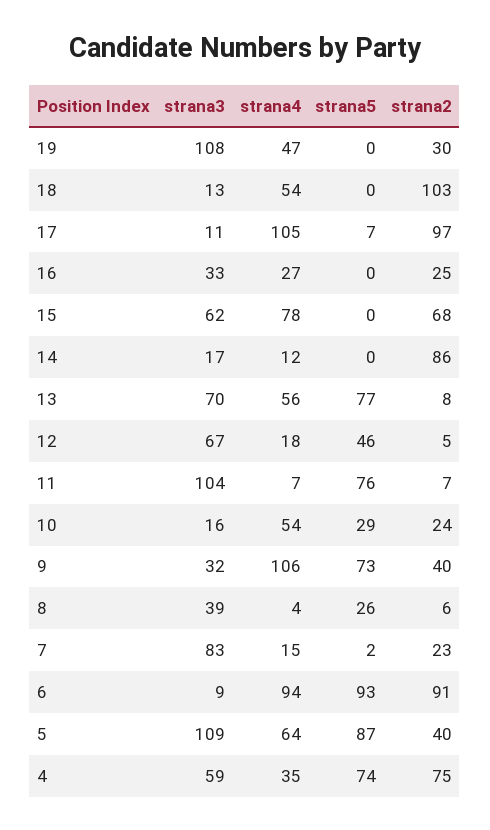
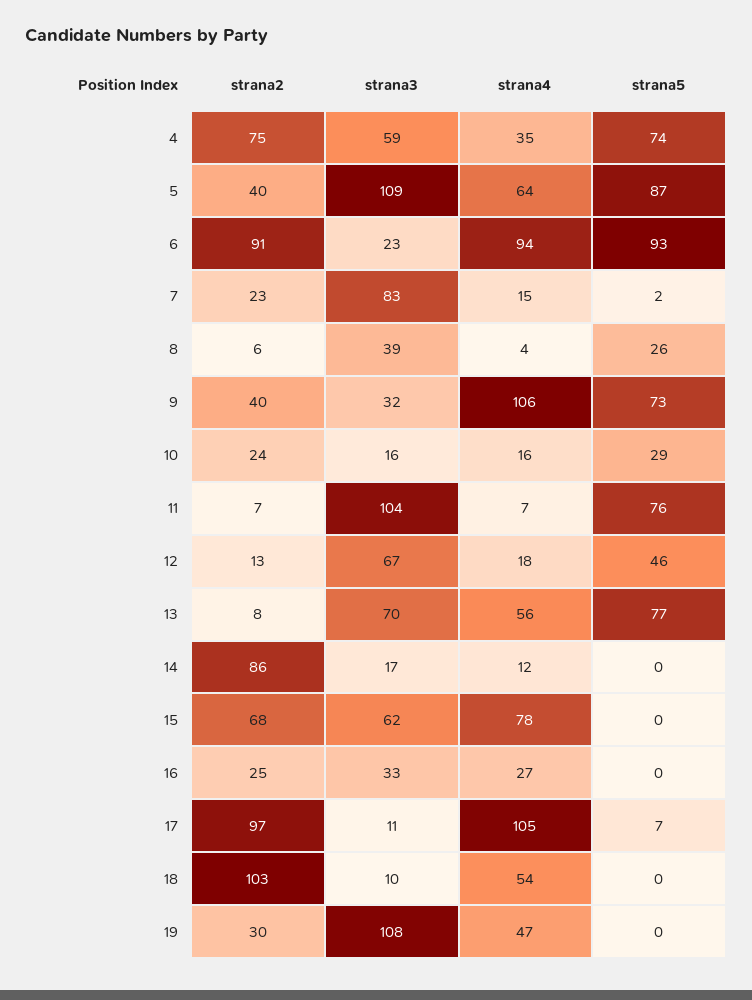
strana3, 18: 13 -> 10
strana2, 12: 5 -> 13
strana4, 10: 54 -> 16
strana3, 6: 9 -> 23

